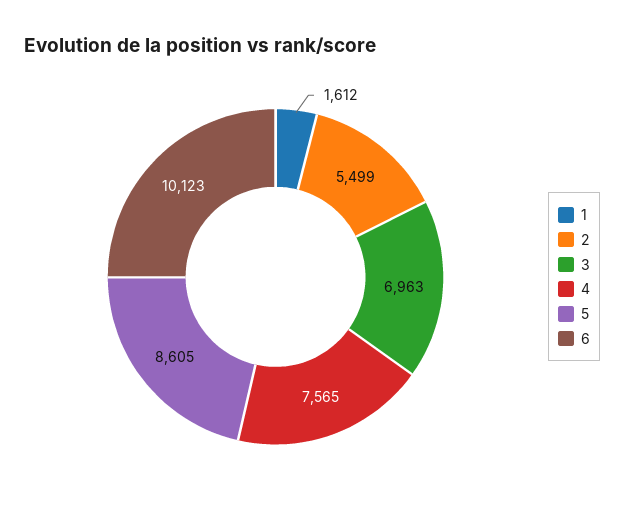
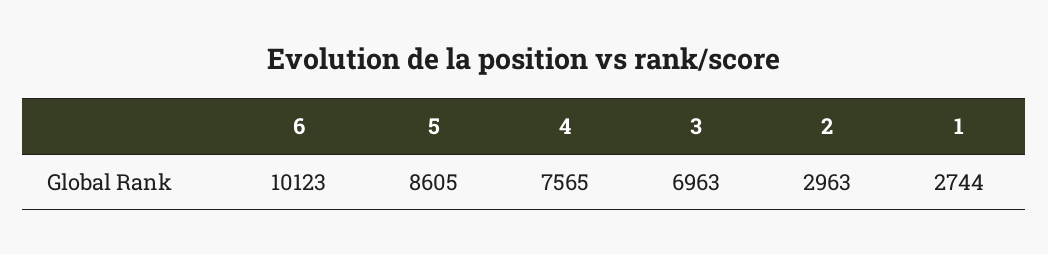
1: 1612 -> 2744
2: 5499 -> 2963

